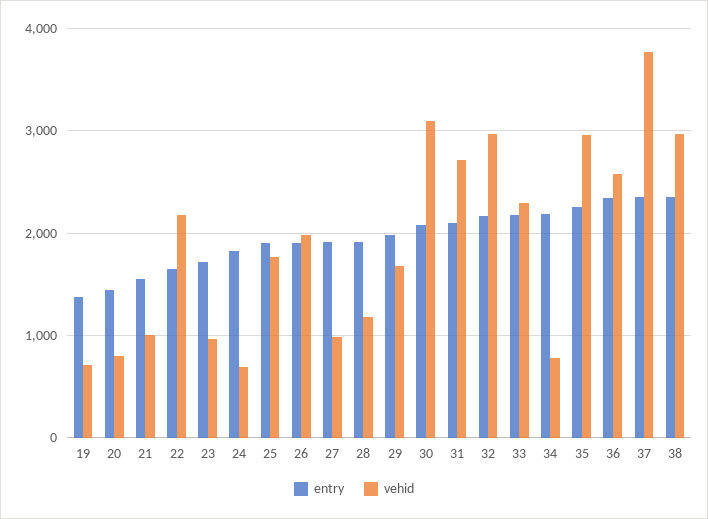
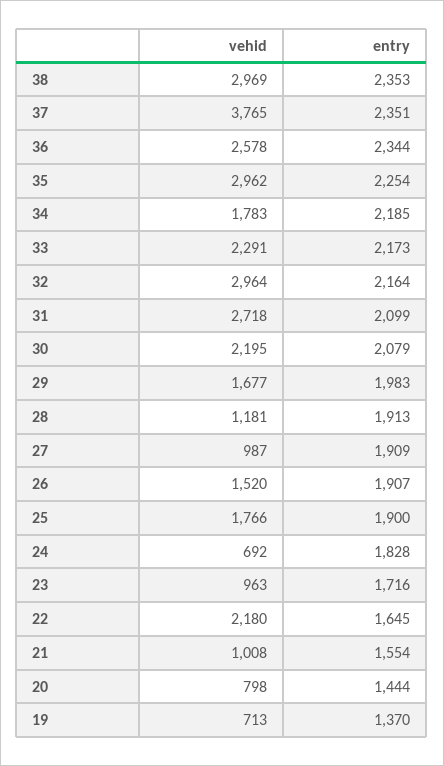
vehid, 26: 2000 -> 1520
vehid, 30: 3100 -> 2195
vehid, 34: 800 -> 1783

